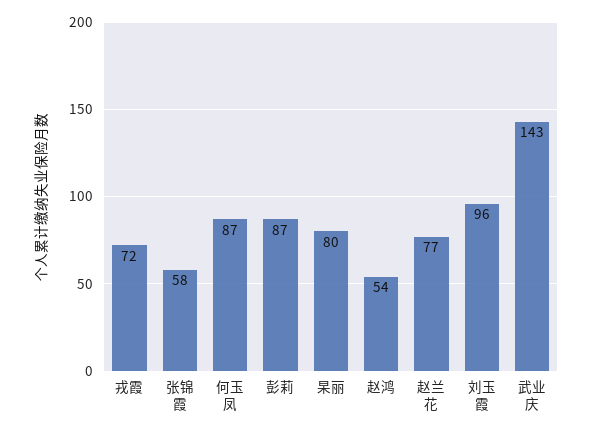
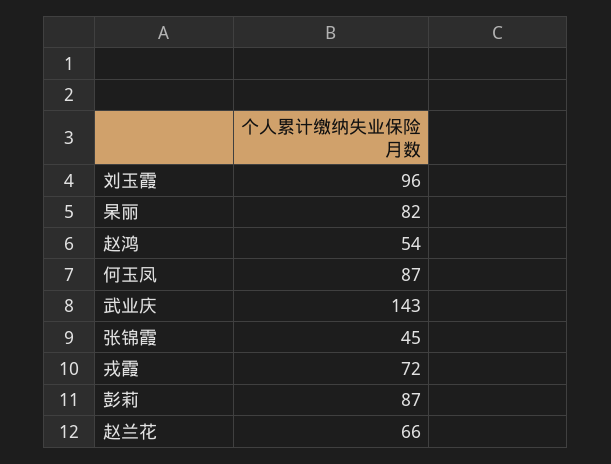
张锦霞: 58 -> 45
杲丽: 80 -> 82
赵兰花: 77 -> 66

